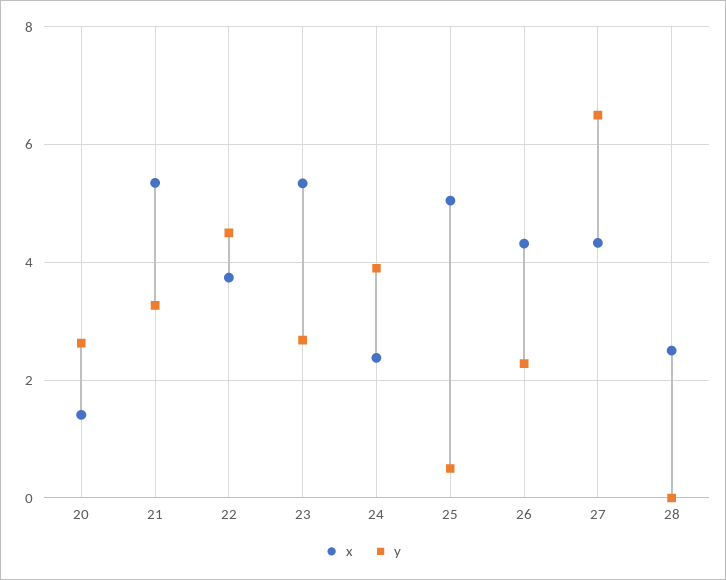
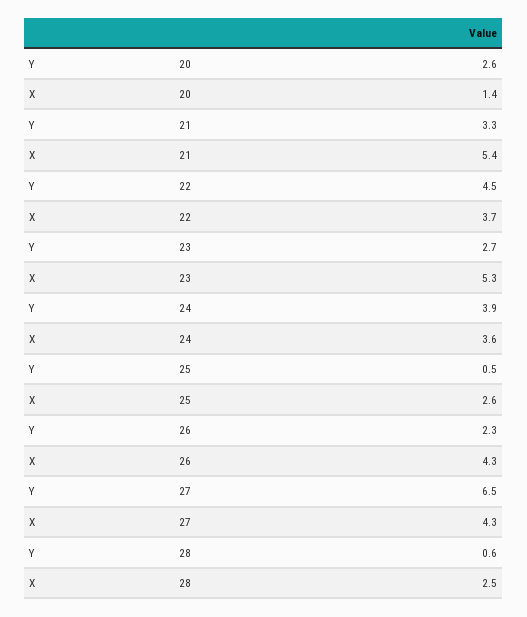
x, 24: 2.4 -> 3.6
x, 25: 5 -> 2.6
y, 28: 0 -> 0.6

